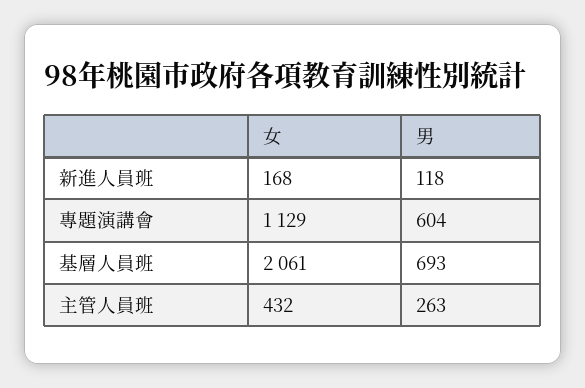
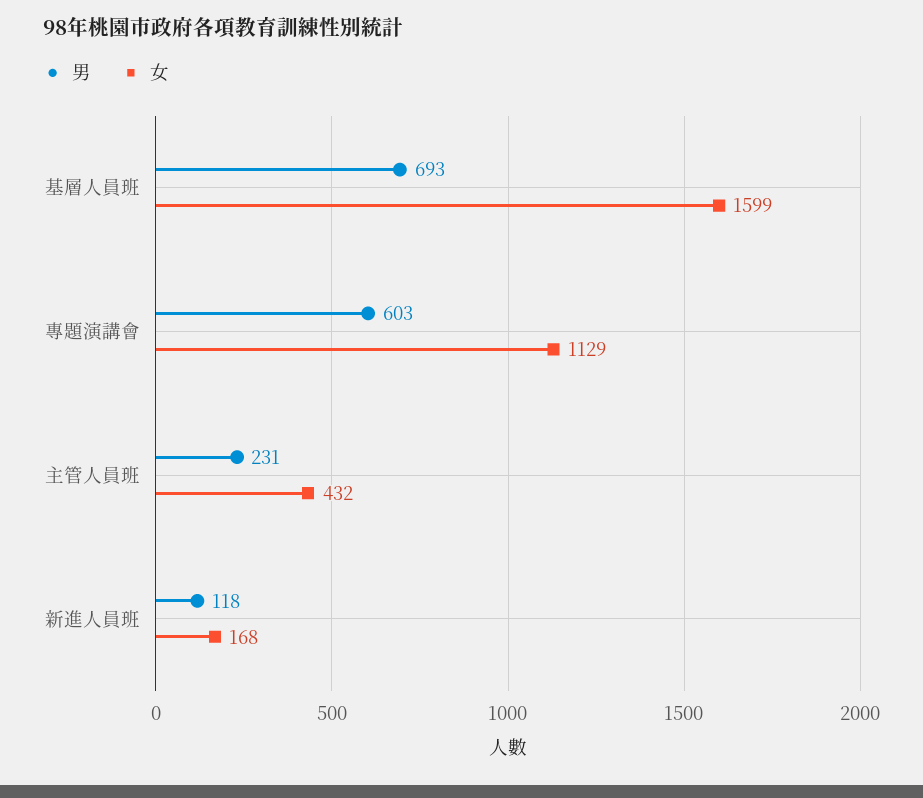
男, 專題演講會: 604 -> 603
女, 基層人員班: 2061 -> 1599
男, 主管人員班: 263 -> 231

